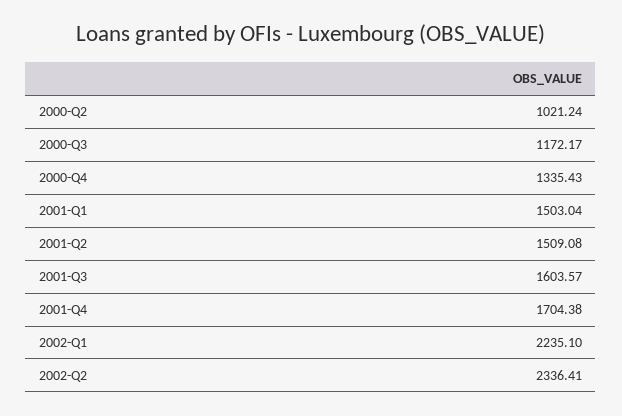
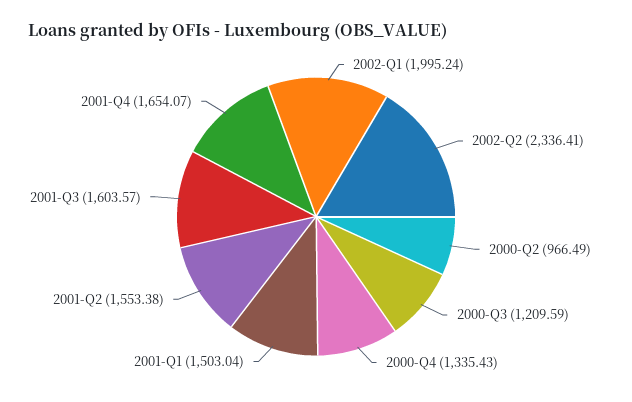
2000-Q2: 1021.24 -> 966.49
2000-Q3: 1172.17 -> 1209.59
2001-Q2: 1509.08 -> 1553.38
2001-Q4: 1704.38 -> 1654.07
2002-Q1: 2235.1 -> 1995.24

